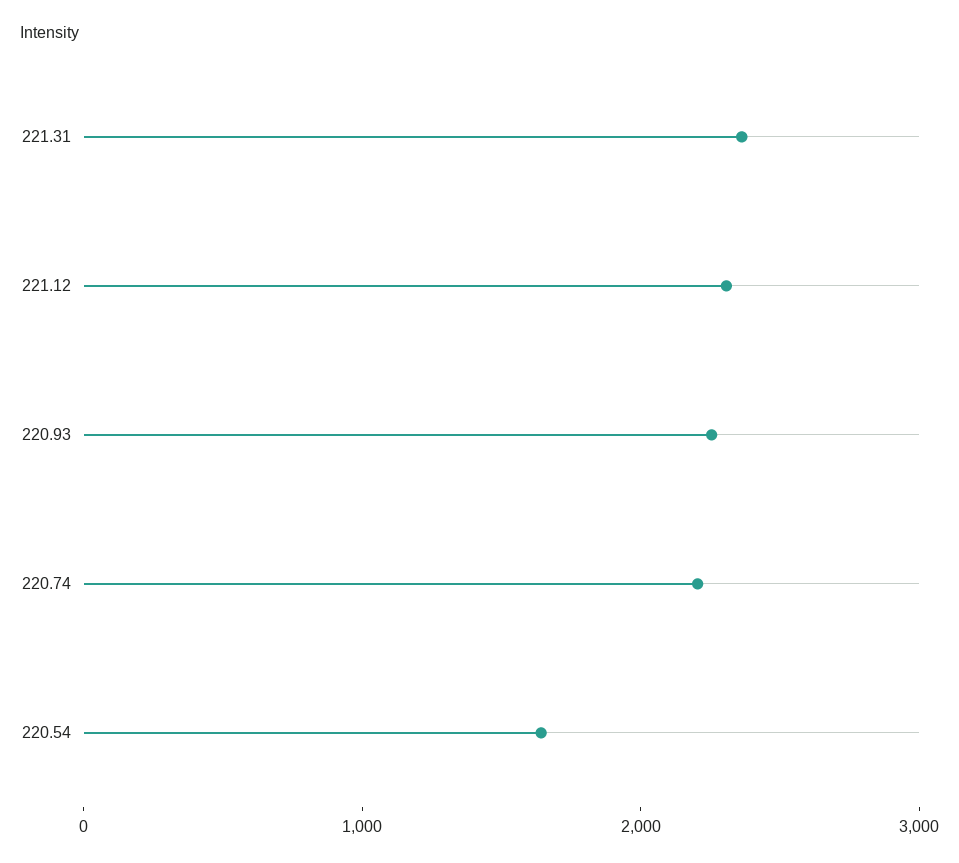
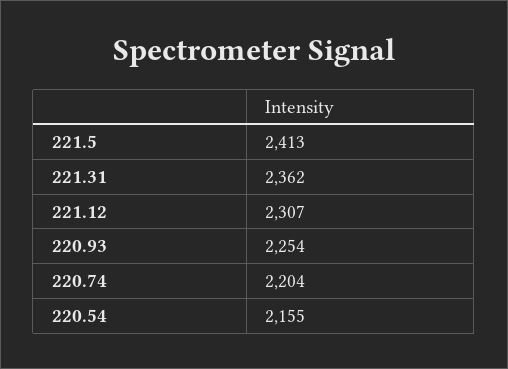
220.54: 1600 -> 2155
221.5: none -> 2413

